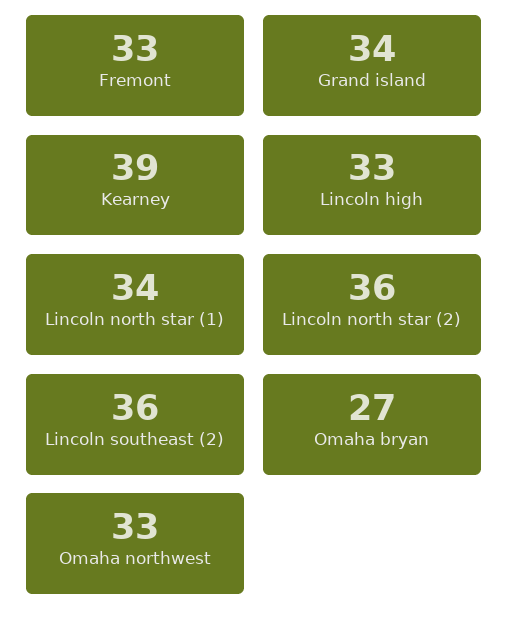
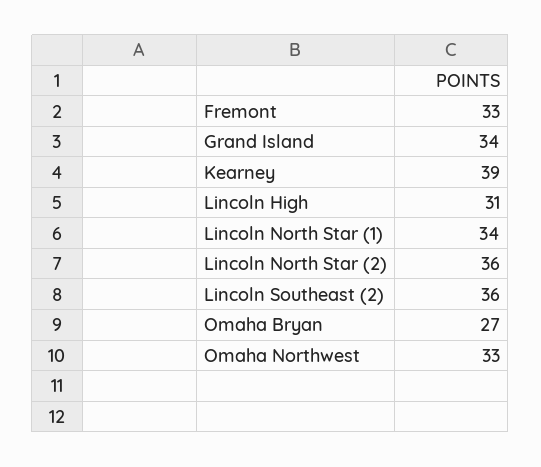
Lincoln high: 33 -> 31

